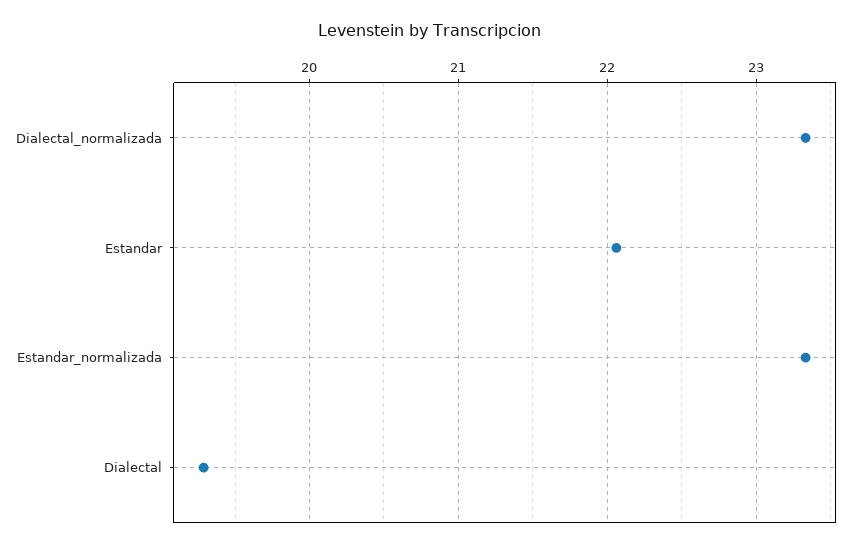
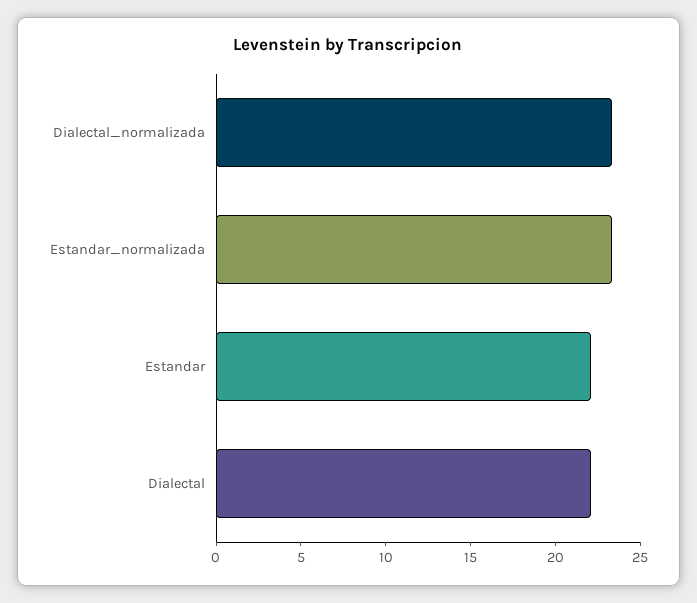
Dialectal: 19.3 -> 22

